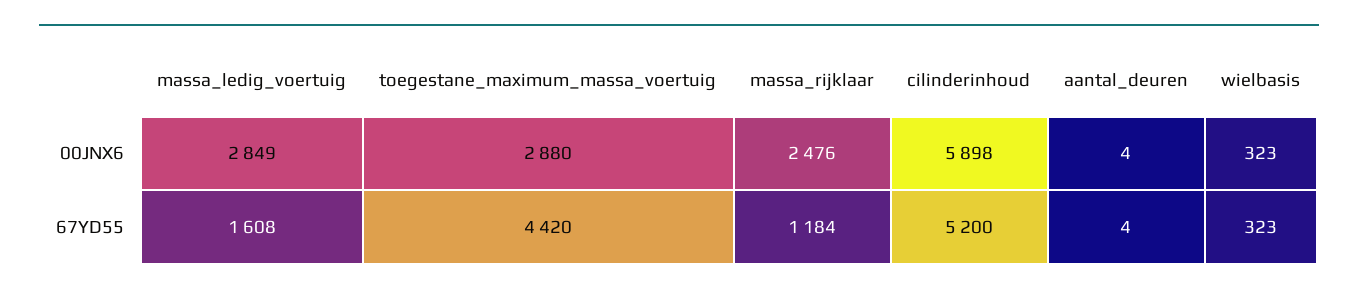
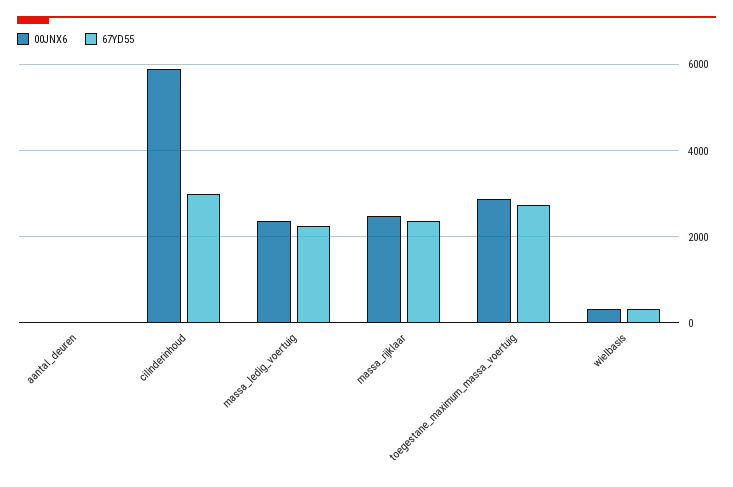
00JNX6, massa_ledig_voertuig: 2849 -> 2400
67YD55, massa_ledig_voertuig: 1608 -> 2200
67YD55, toegestane_maximum_massa_voertuig: 4420 -> 2800
67YD55, massa_rijklaar: 1184 -> 2400
67YD55, cilinderinhoud: 5200 -> 3000

